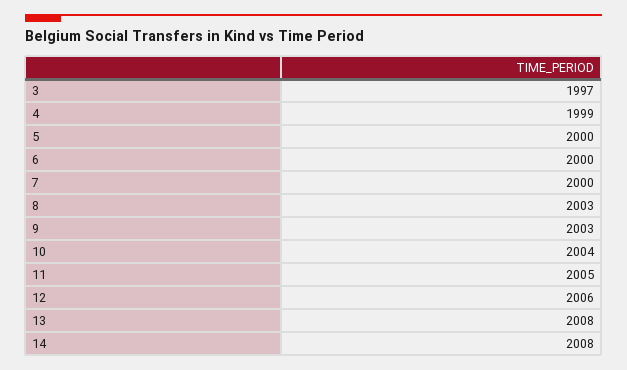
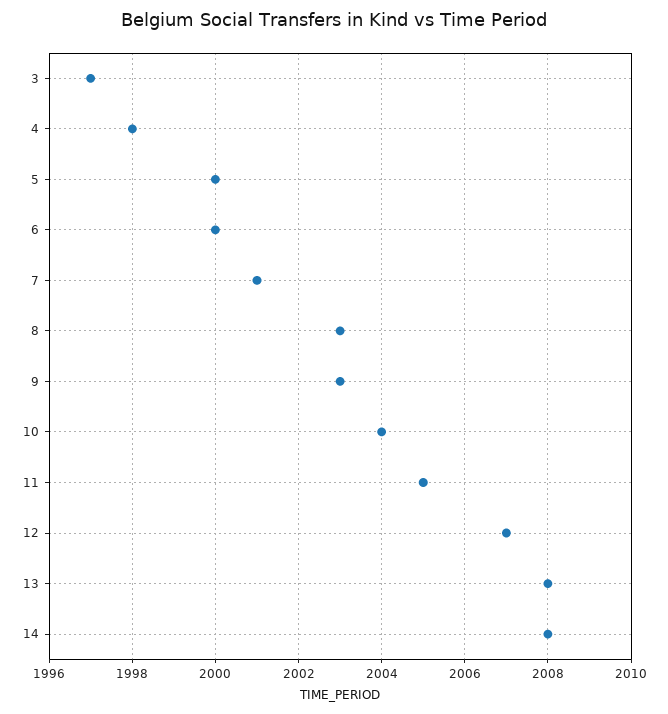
4: 1999 -> 1998
7: 2000 -> 2001
12: 2006 -> 2007

